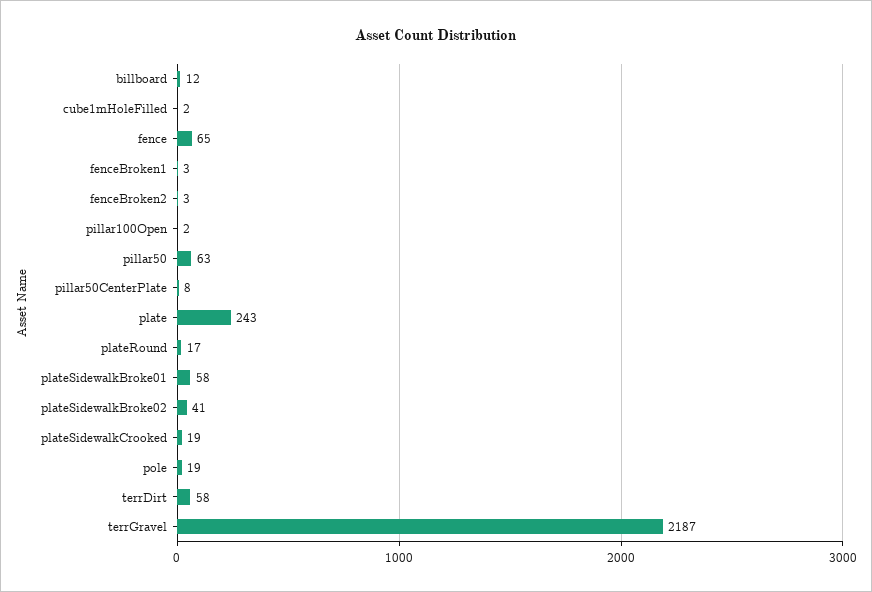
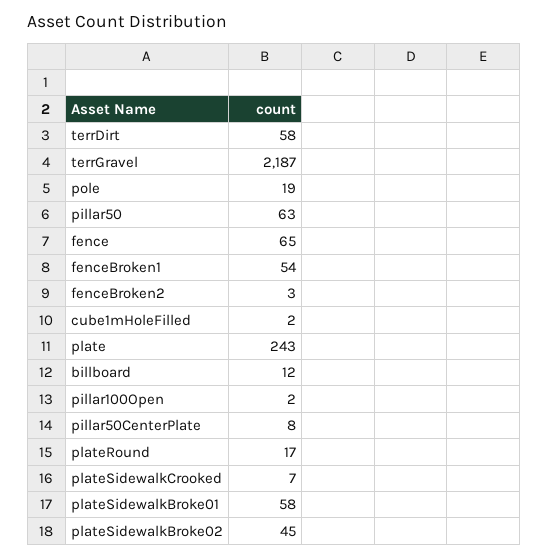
fenceBroken1: 3 -> 54
plateSidewalkBroke02: 41 -> 45
plateSidewalkCrooked: 19 -> 7

